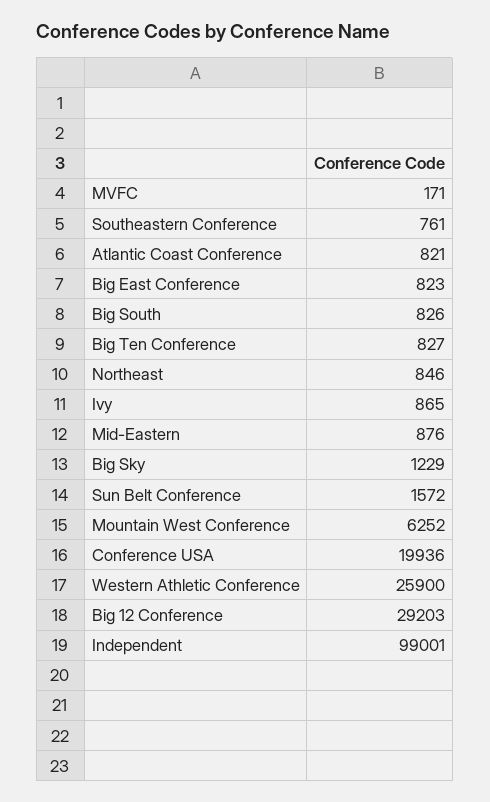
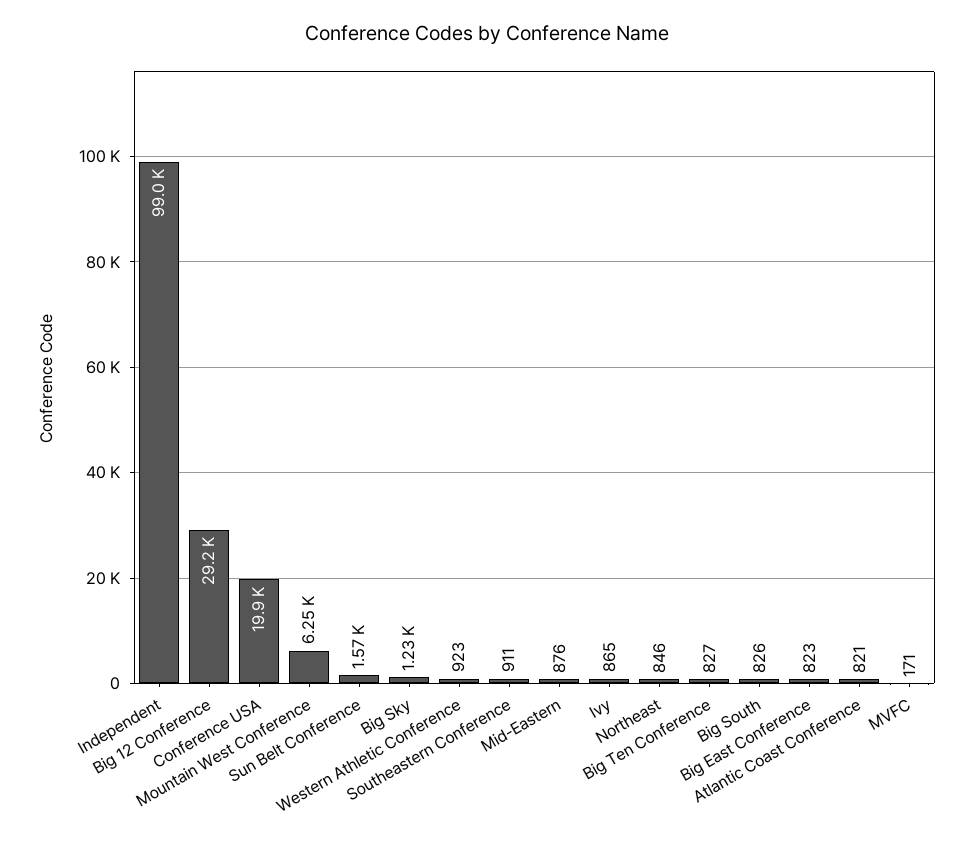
Southeastern Conference: 761 -> 911
Western Athletic Conference: 25900 -> 923

